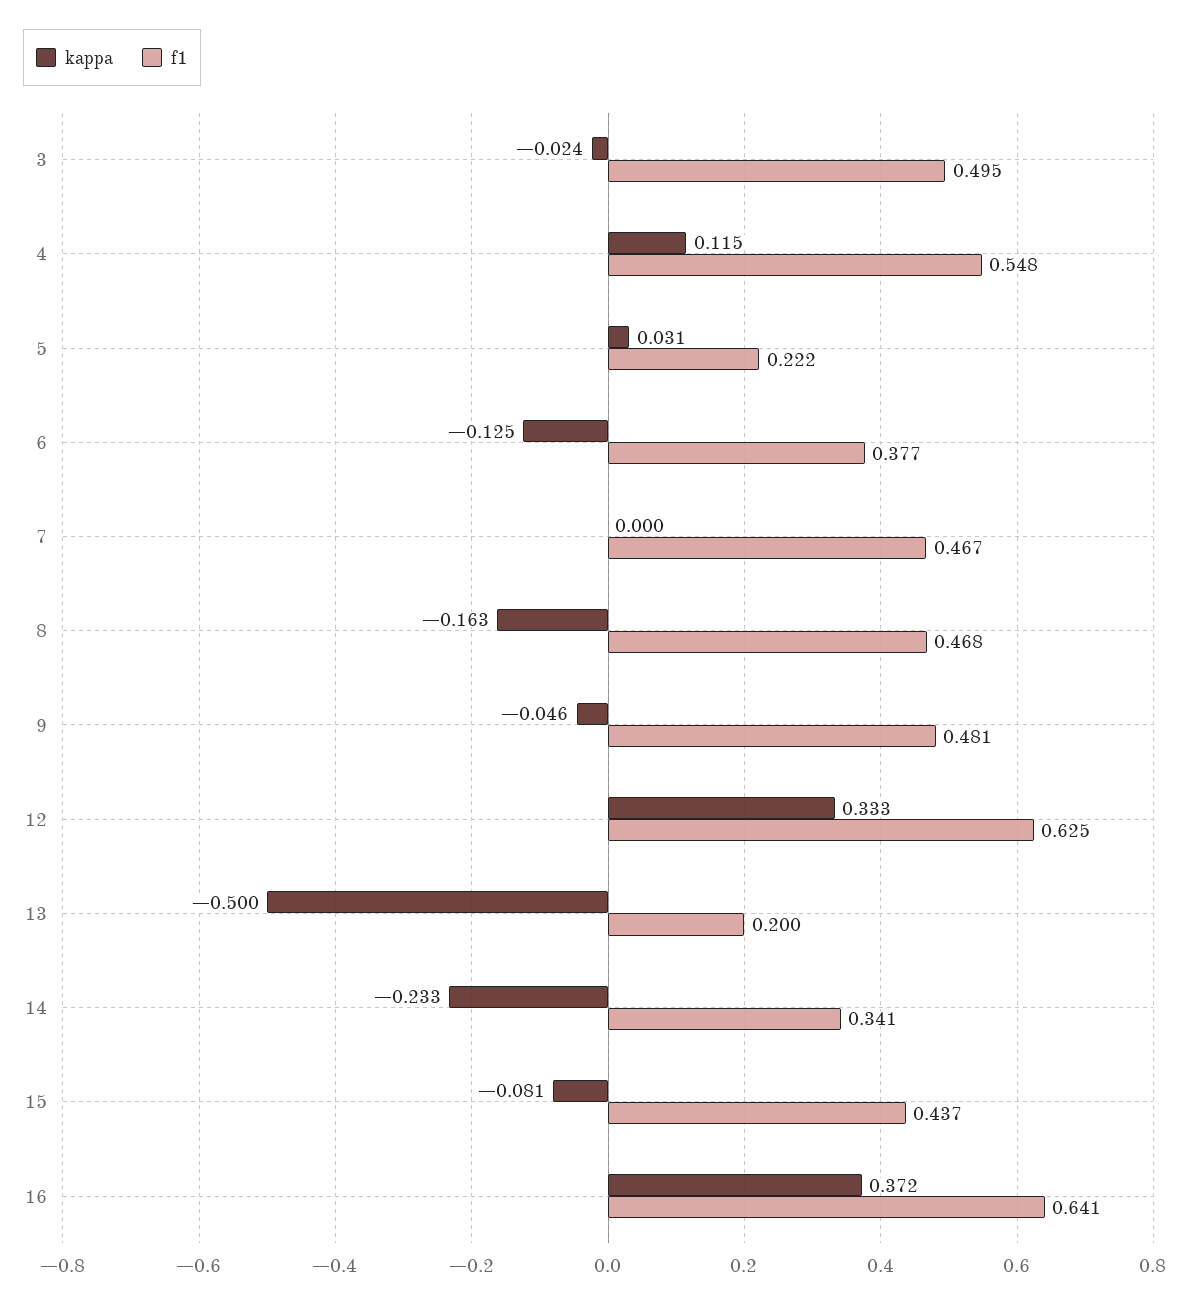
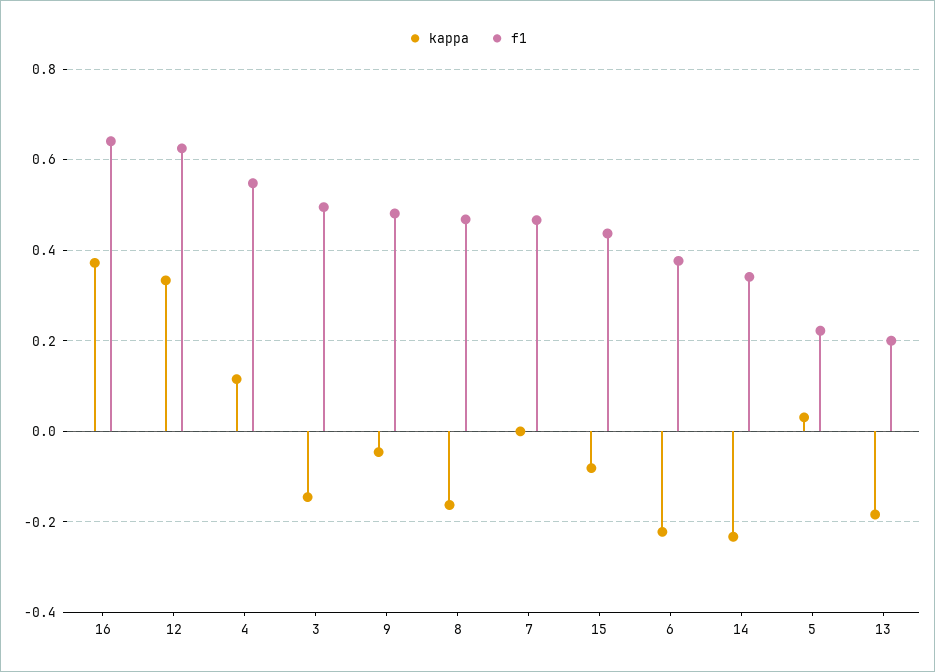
kappa, 3: -0.024 -> -0.14
kappa, 6: -0.125 -> -0.22
kappa, 13: -0.5 -> -0.18

